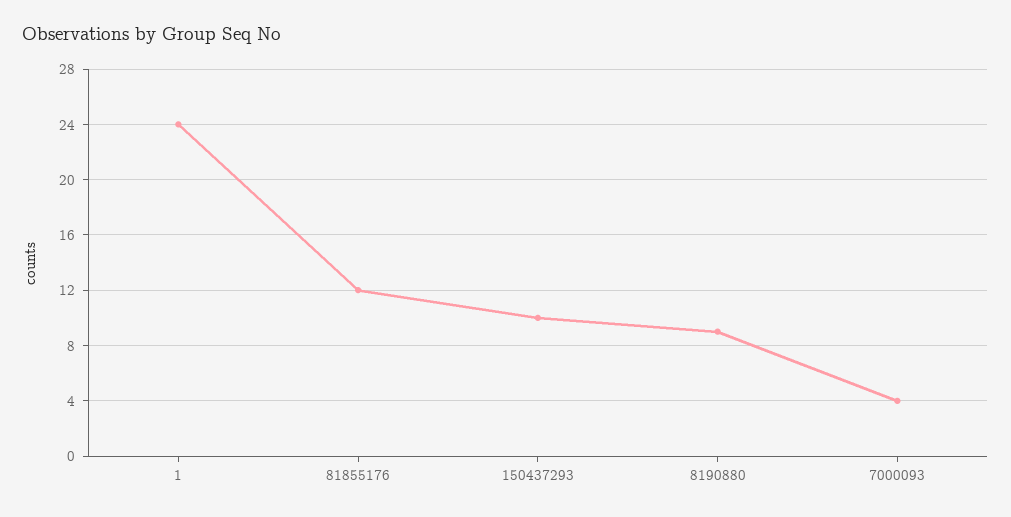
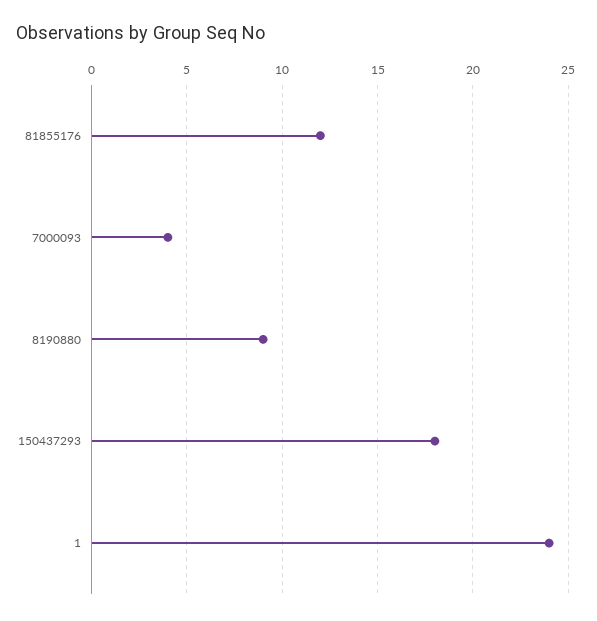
150437293: 10 -> 18

